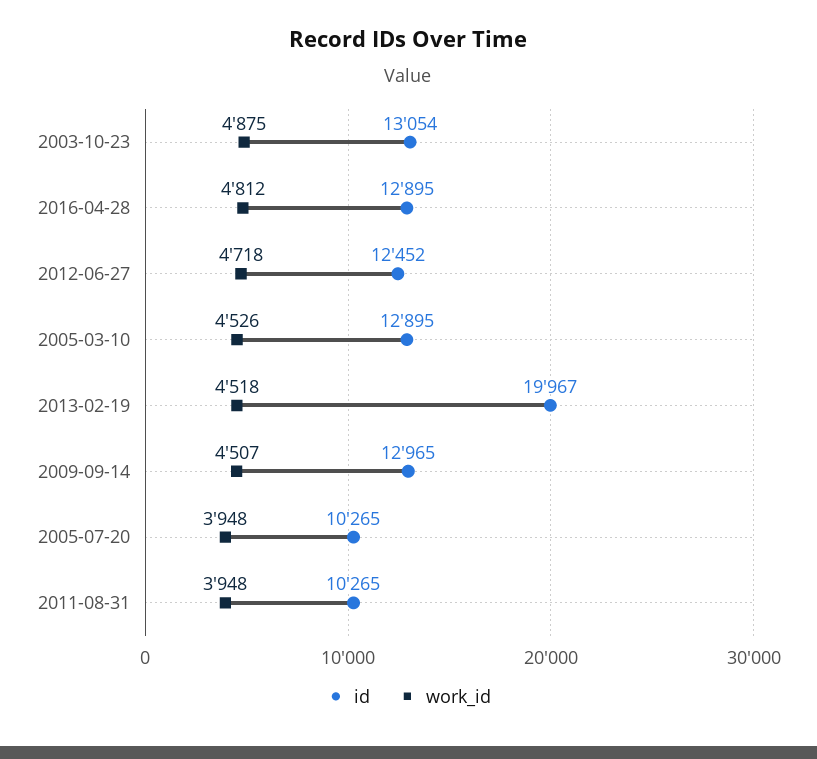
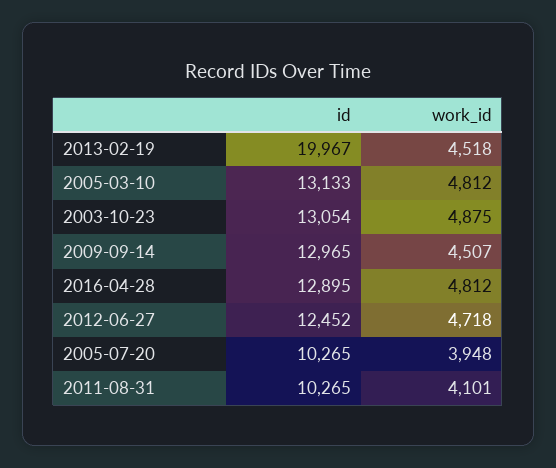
id, 2005-03-10: 12895 -> 13133
work_id, 2005-03-10: 4526 -> 4812
work_id, 2011-08-31: 3948 -> 4101

